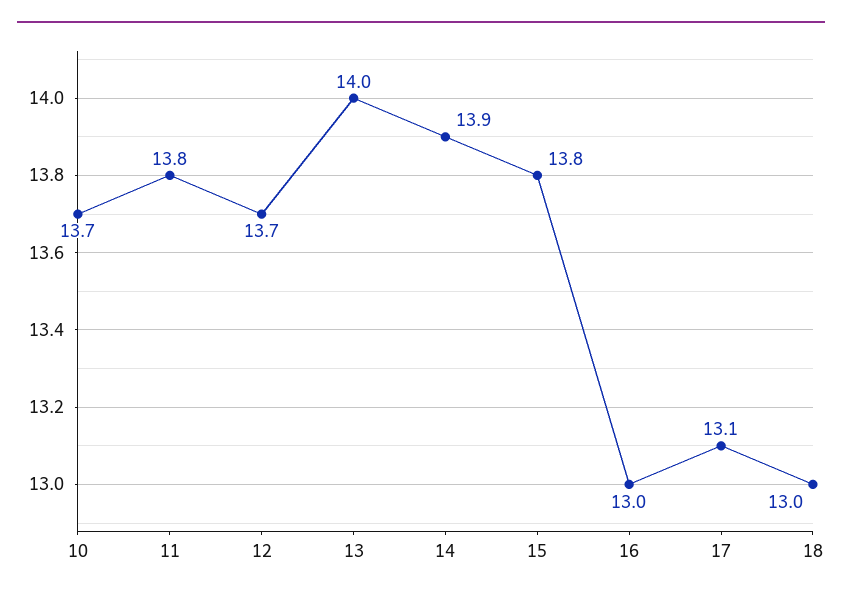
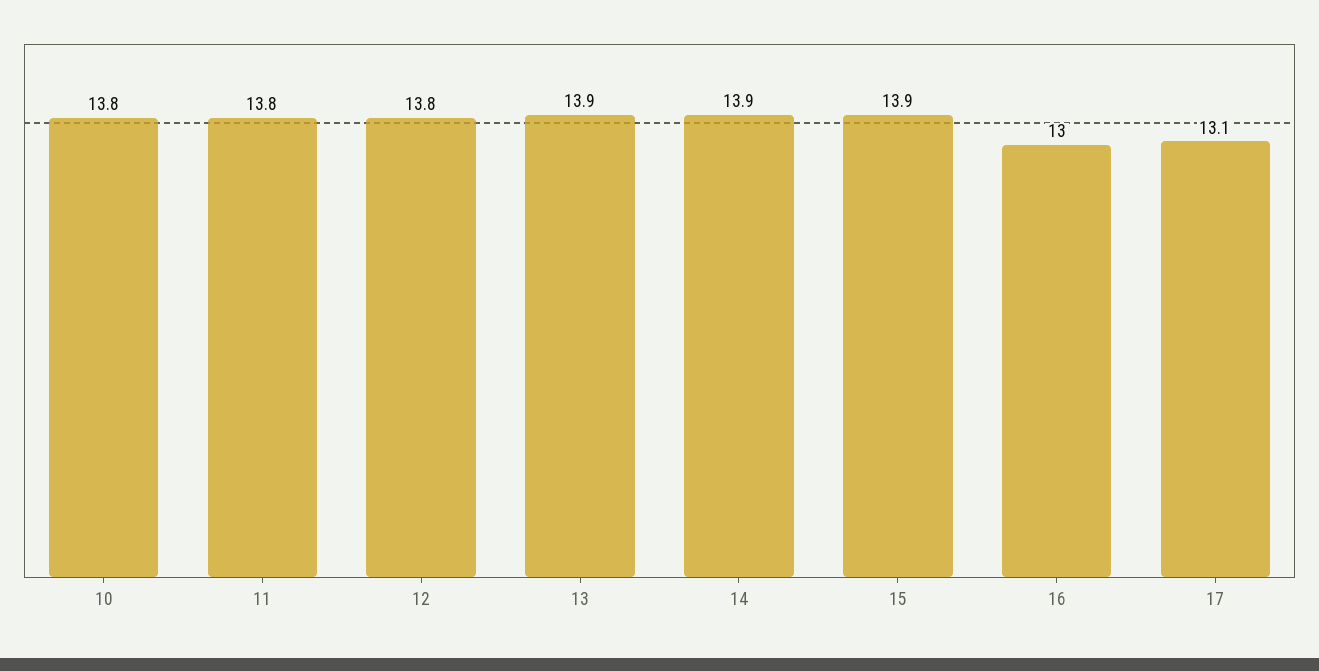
10: 13.7 -> 13.8
12: 13.7 -> 13.8
13: 14 -> 13.9
15: 13.8 -> 13.9
18: 13 -> none

